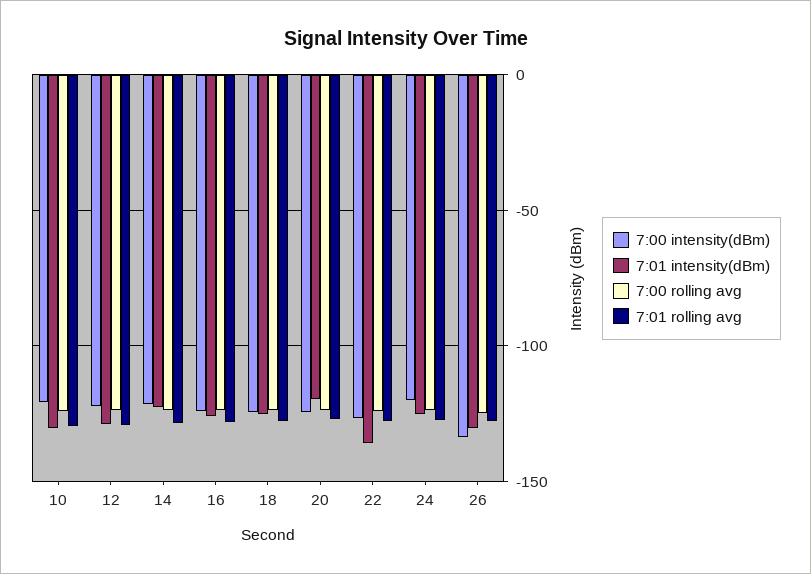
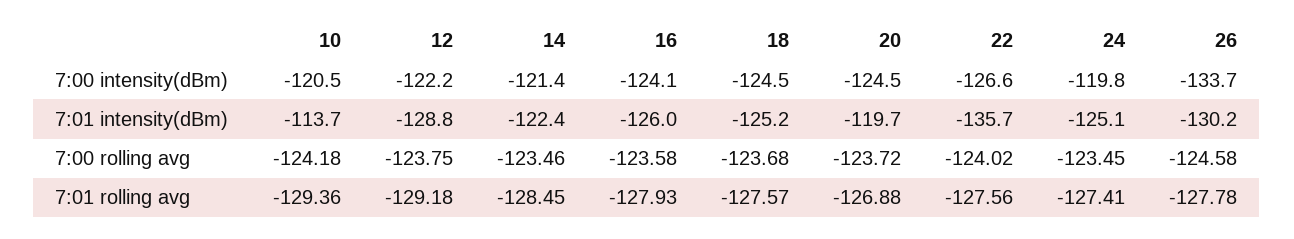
7:01 intensity(dBm), 10: -130 -> -113.7

